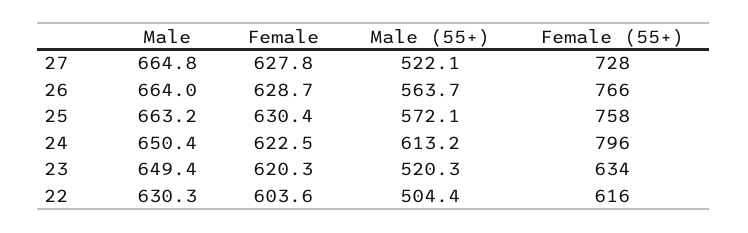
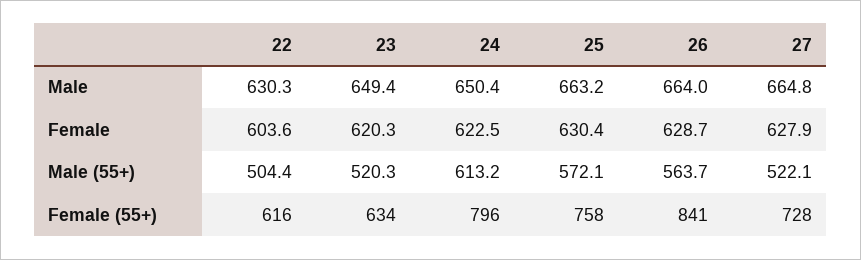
Female, 27: 627.8 -> 627.9
Female (55+), 26: 766 -> 841

